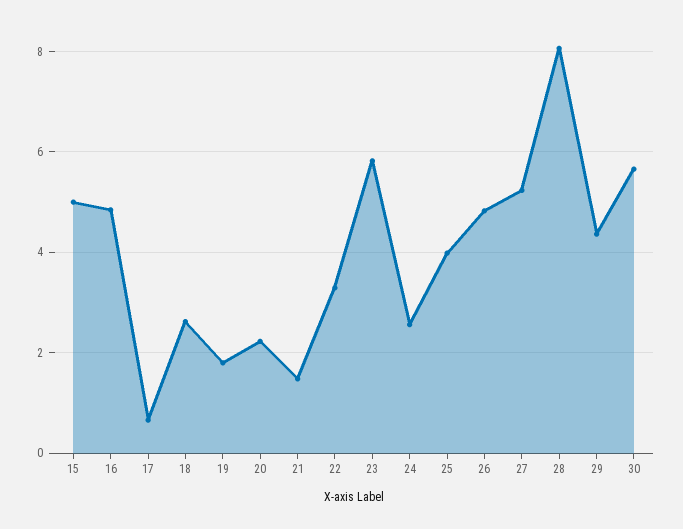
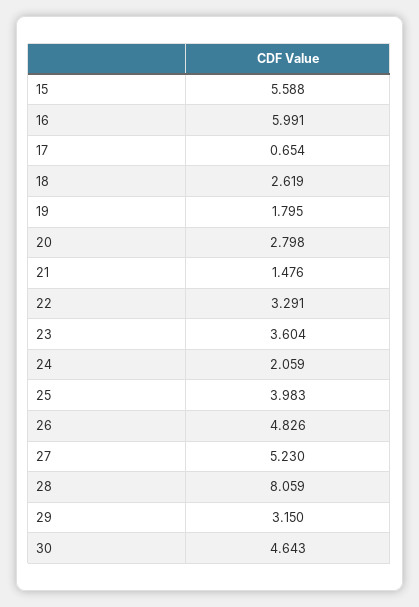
15: 5 -> 5.588
16: 4.8 -> 5.991
20: 2.2 -> 2.798
23: 5.8 -> 3.604
24: 2.6 -> 2.059
29: 4.4 -> 3.15
30: 5.6 -> 4.643

